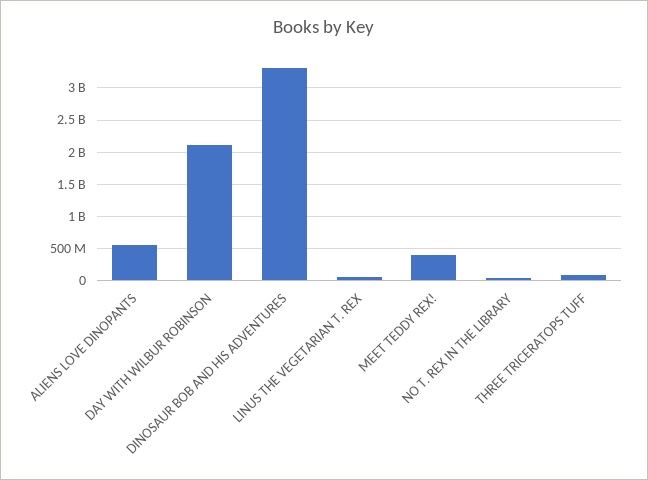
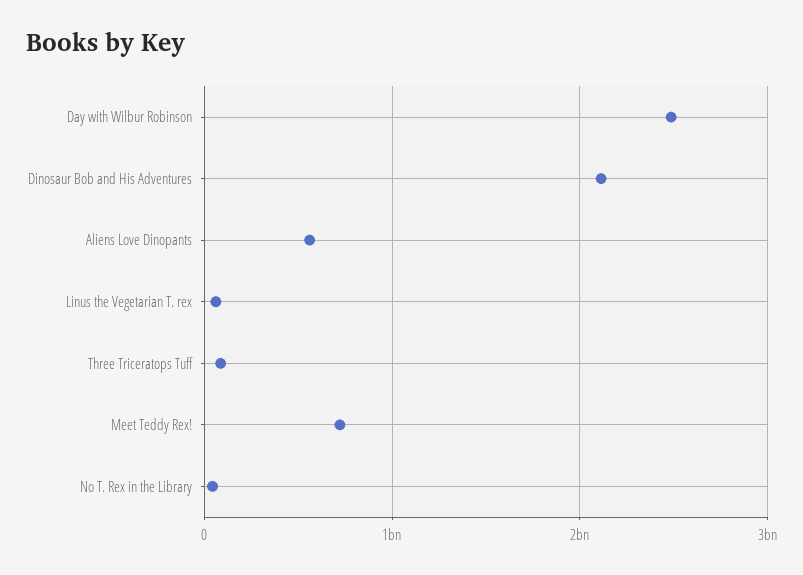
DAY WITH WILBUR ROBINSON: 2100000000 -> 2500000000
DINOSAUR BOB AND HIS ADVENTURES: 3300000000 -> 2100000000
MEET TEDDY REX!: 400000000 -> 700000000

